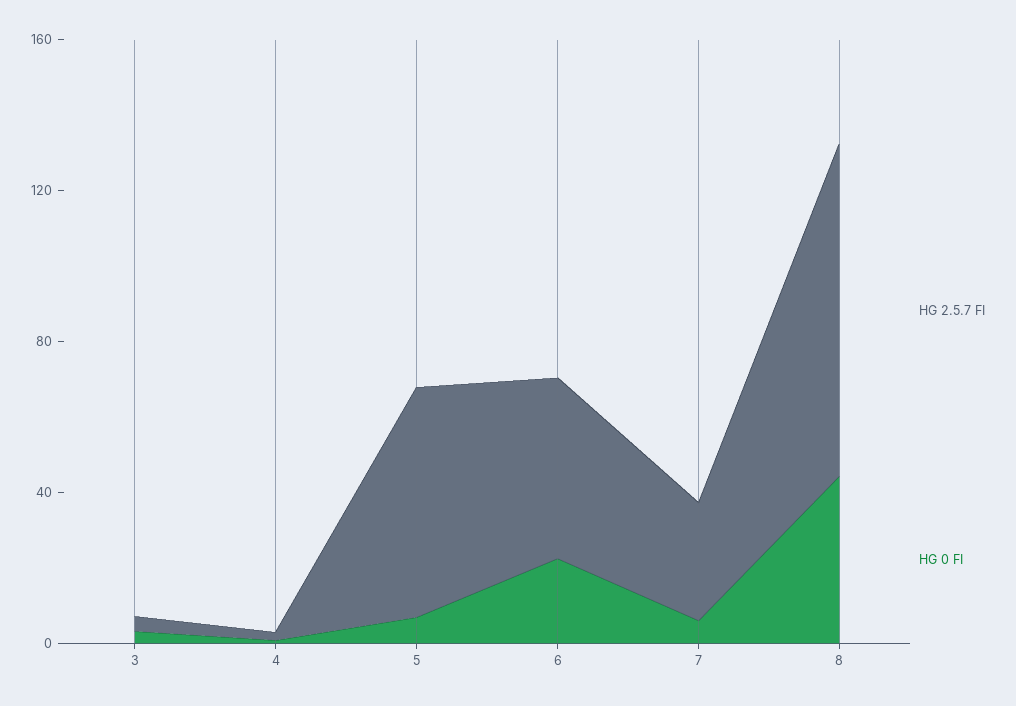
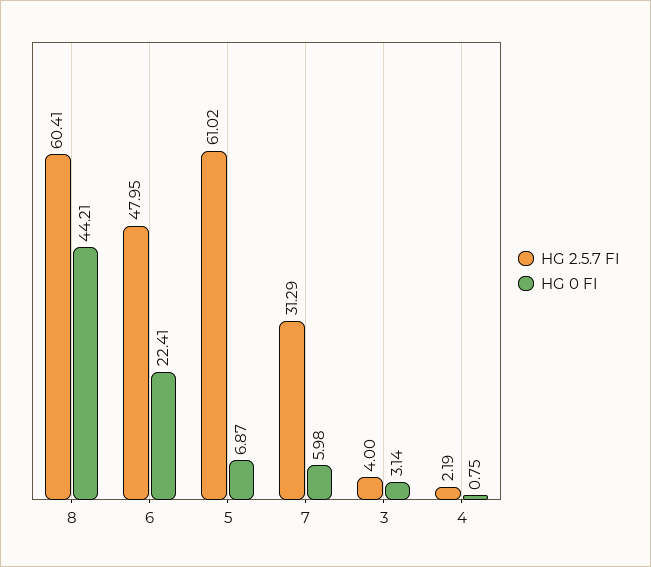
HG 2.5.7 FI, 8: 90 -> 60.41

